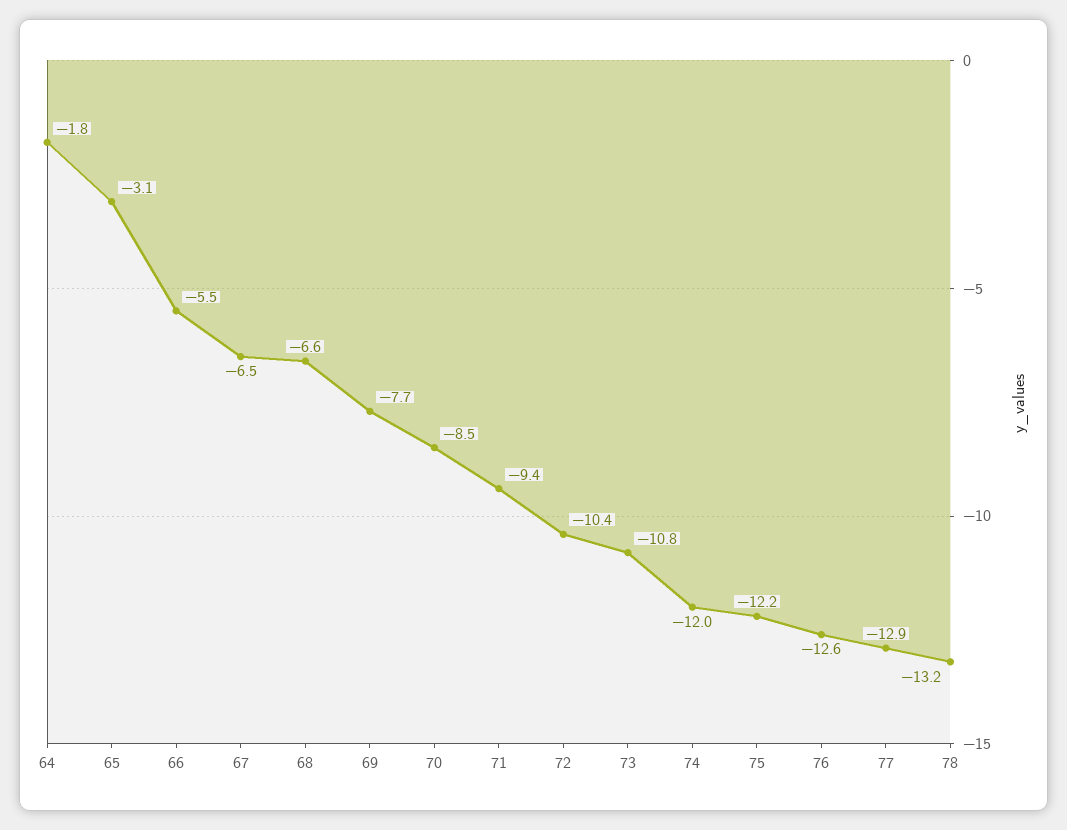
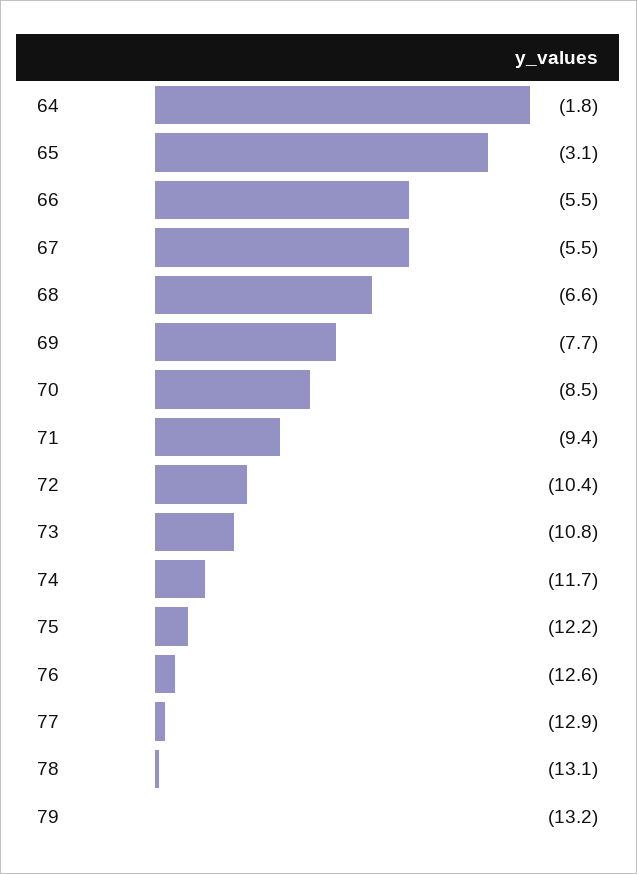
67: -6.5 -> -5.5
74: -12 -> -11.7
78: -13.2 -> -13.1
79: none -> -13.2

